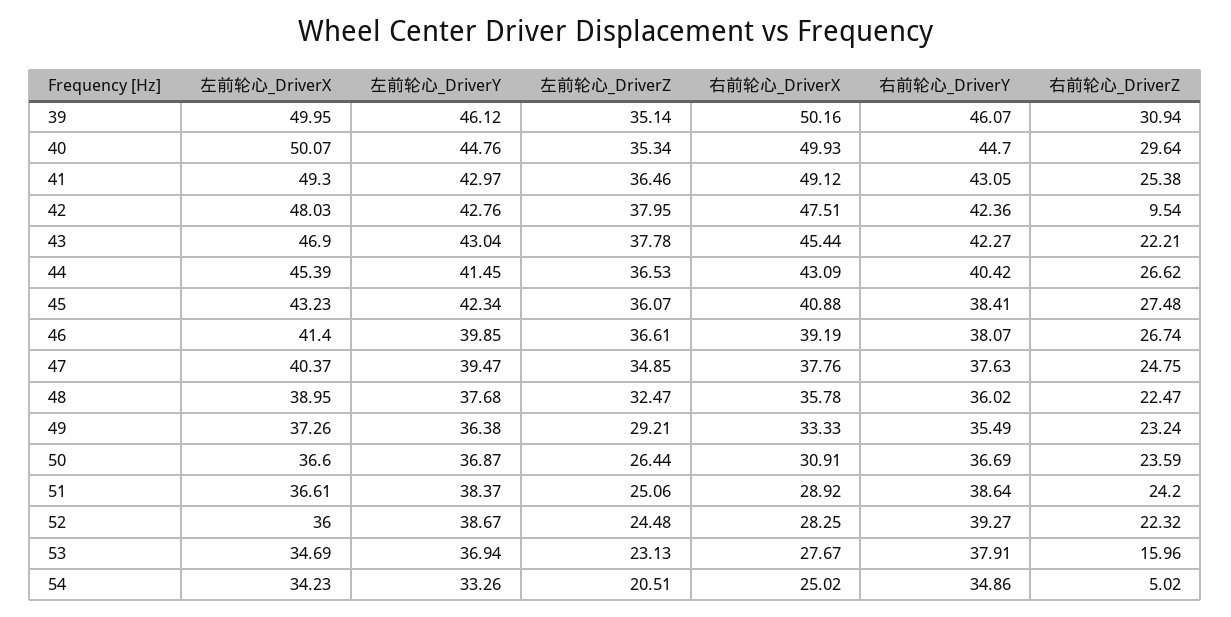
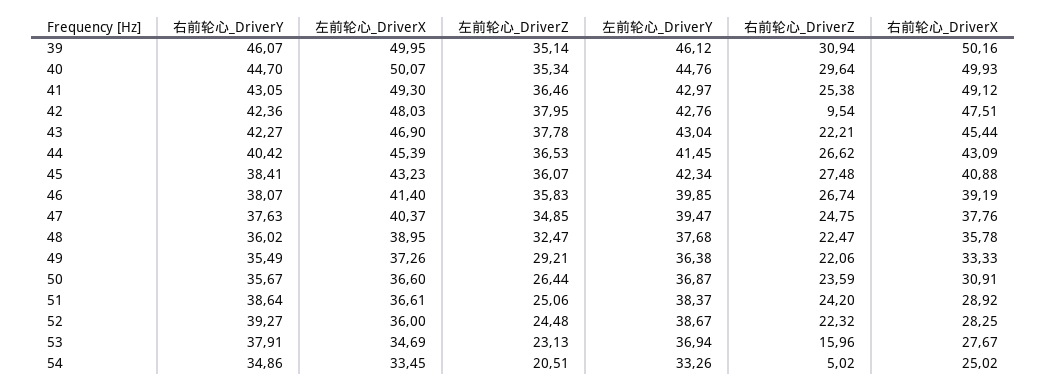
左前轮心_DriverZ, 46: 36.61 -> 35.83
右前轮心_DriverZ, 49: 23.24 -> 22.06
右前轮心_DriverY, 50: 36.69 -> 35.67
左前轮心_DriverX, 54: 34.23 -> 33.45

